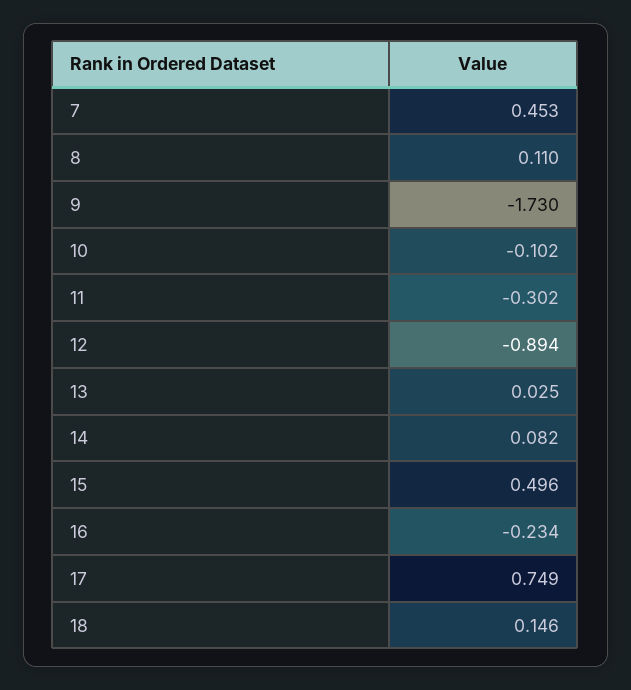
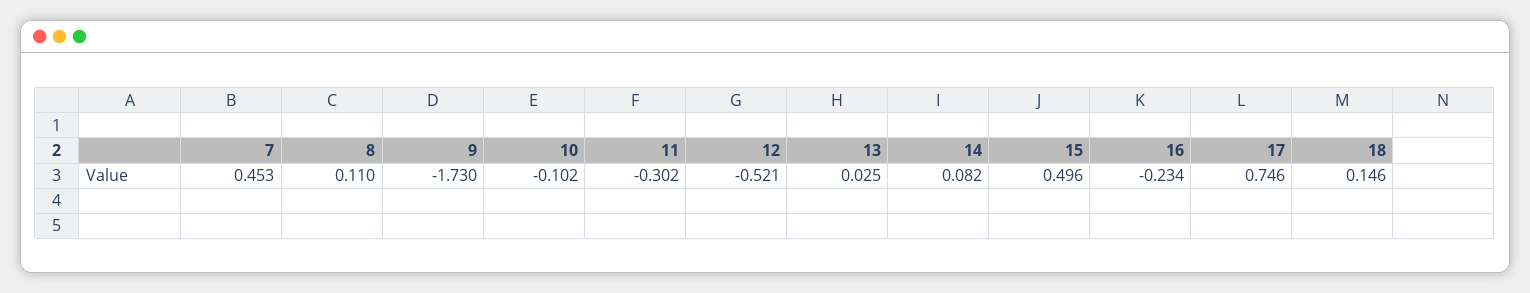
12: -0.894 -> -0.521
17: 0.749 -> 0.746

